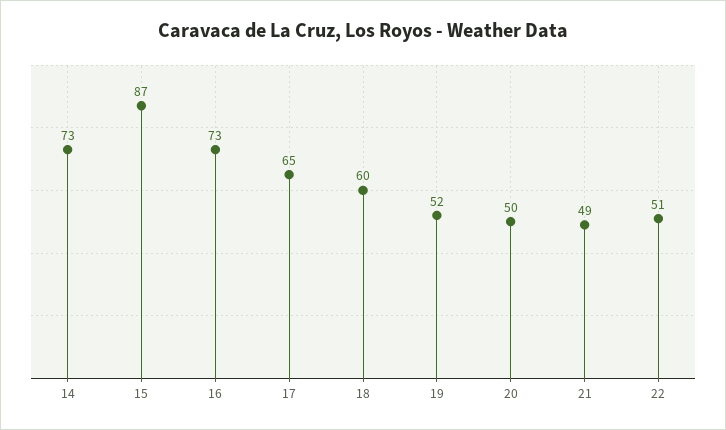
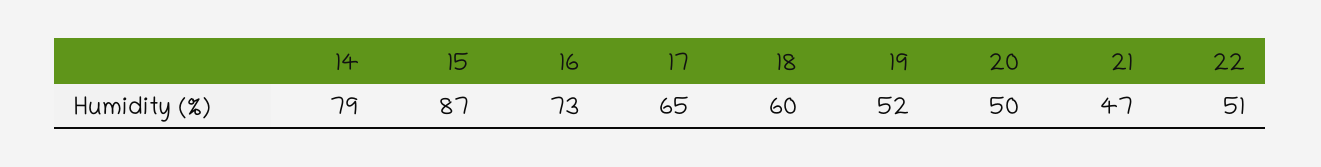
14: 73 -> 79
21: 49 -> 47

